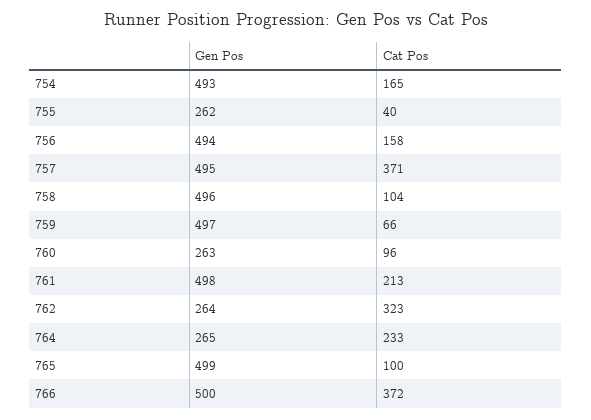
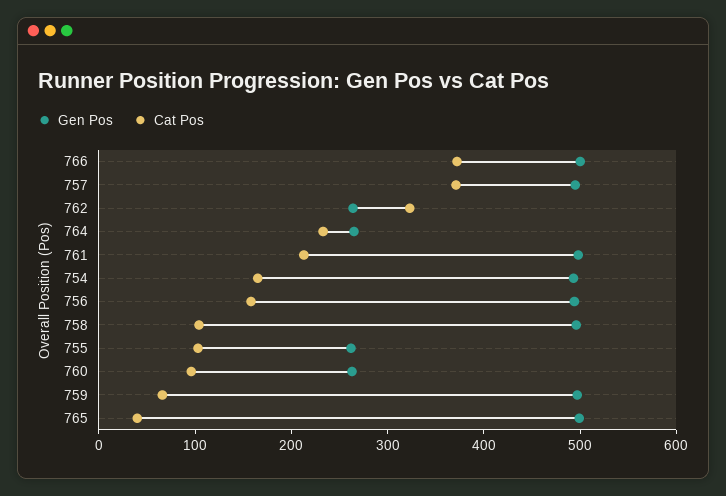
Cat Pos, 755: 40 -> 100
Cat Pos, 765: 100 -> 40

